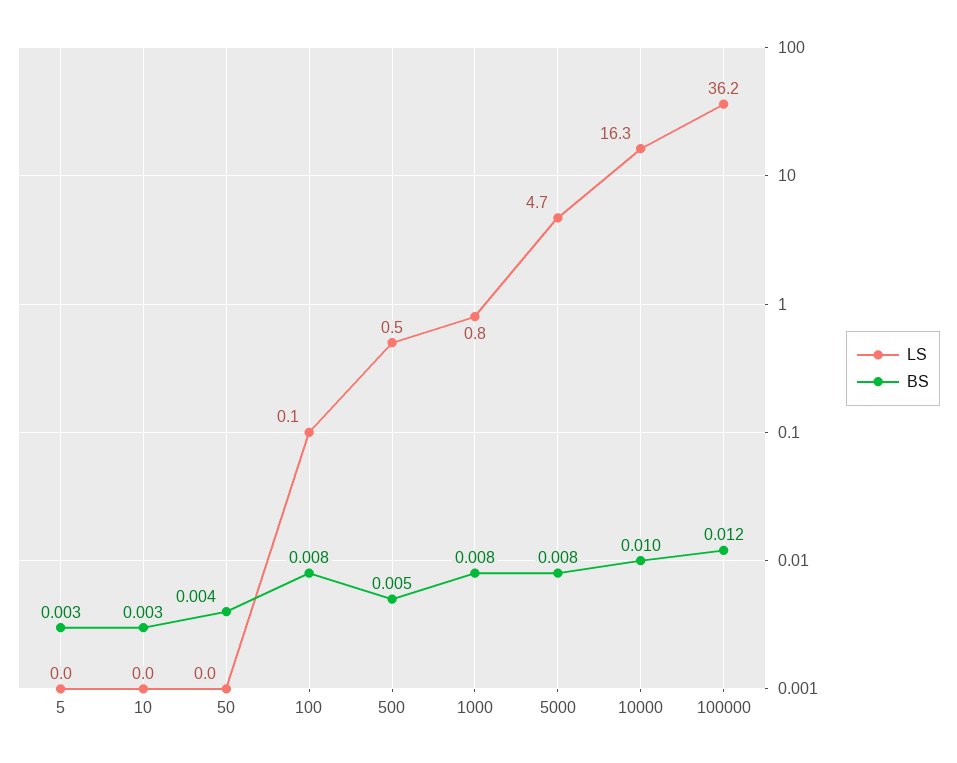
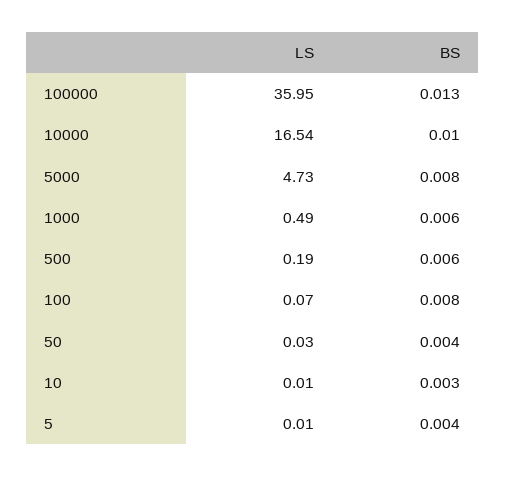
BS, 5: 0.003 -> 0.004
LS, 500: 0.5 -> 0.19
BS, 500: 0.005 -> 0.006
LS, 1000: 0.8 -> 0.49
BS, 1000: 0.008 -> 0.006
LS, 10000: 16.3 -> 16.54
LS, 100000: 36.2 -> 35.95
BS, 100000: 0.012 -> 0.013

